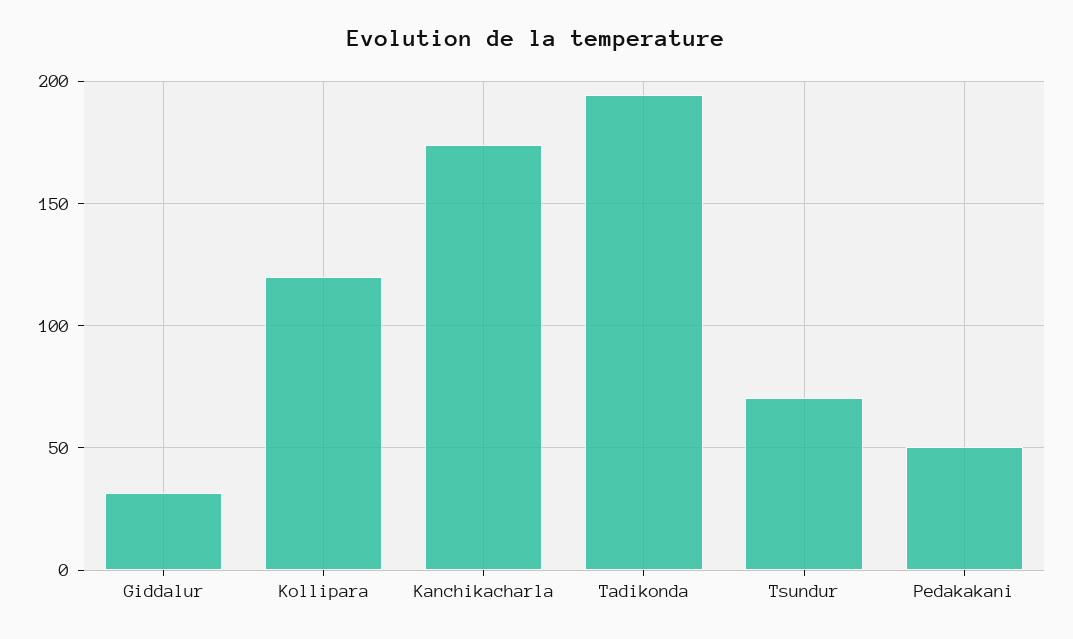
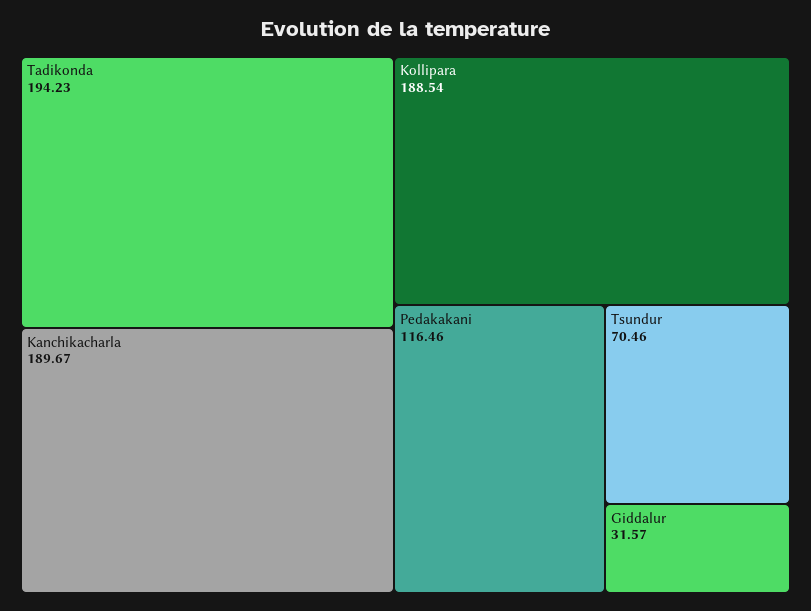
Kollipara: 120 -> 188.54
Kanchikacharla: 175 -> 189.67
Pedakakani: 50 -> 116.46

